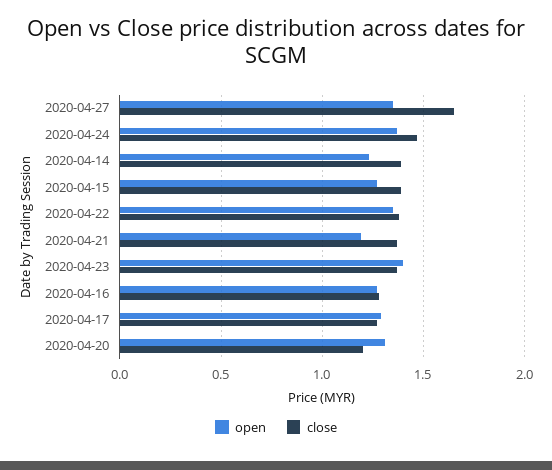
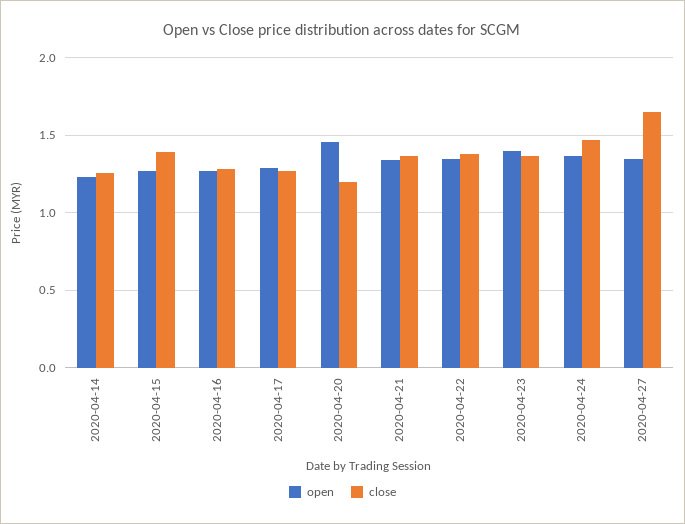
close, 2020-04-14: 1.4 -> 1.25
open, 2020-04-21: 1.2 -> 1.35
open, 2020-04-20: 1.3 -> 1.45

